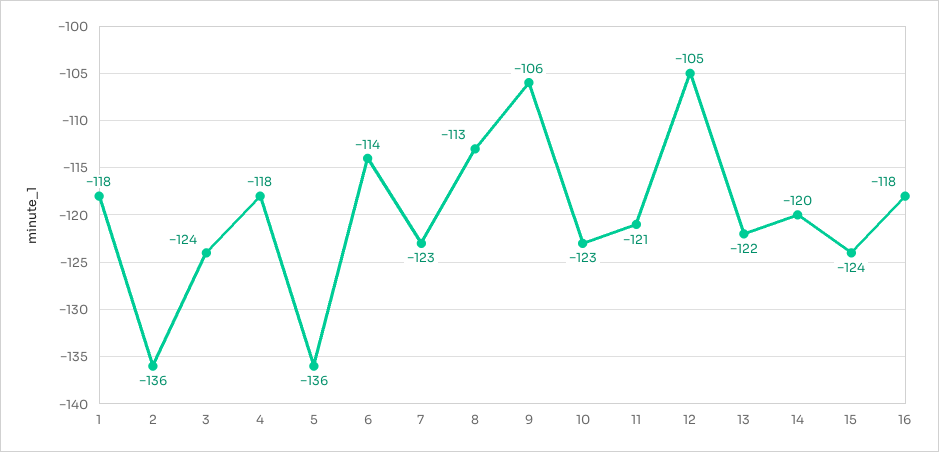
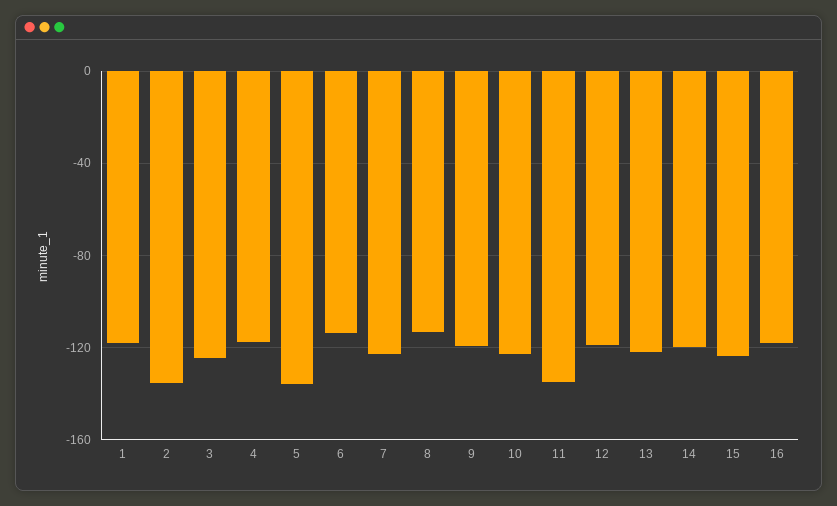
9: -106 -> -120
11: -121 -> -135
12: -105 -> -120

